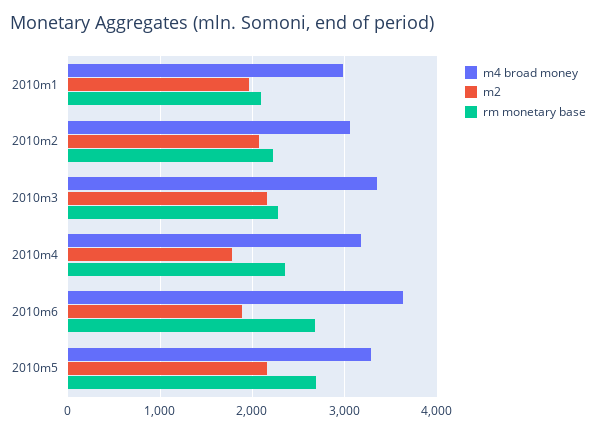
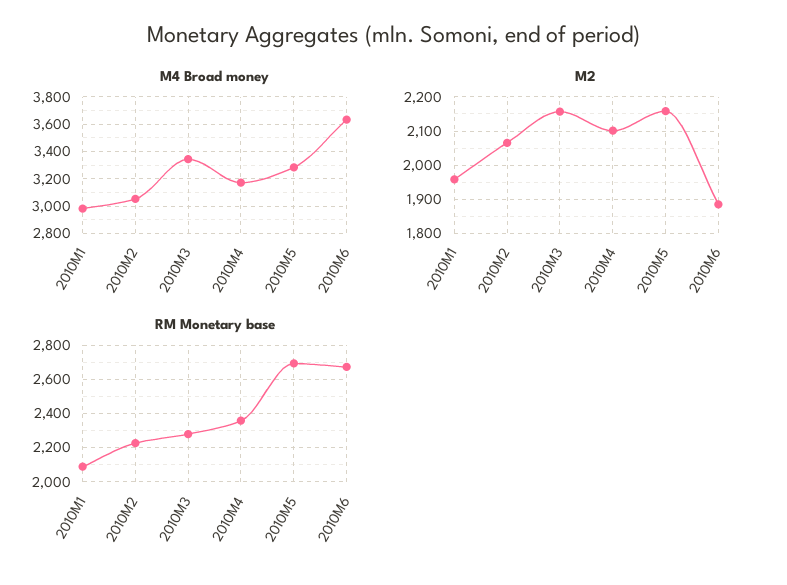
m2, 2010m4: 1800 -> 2100

